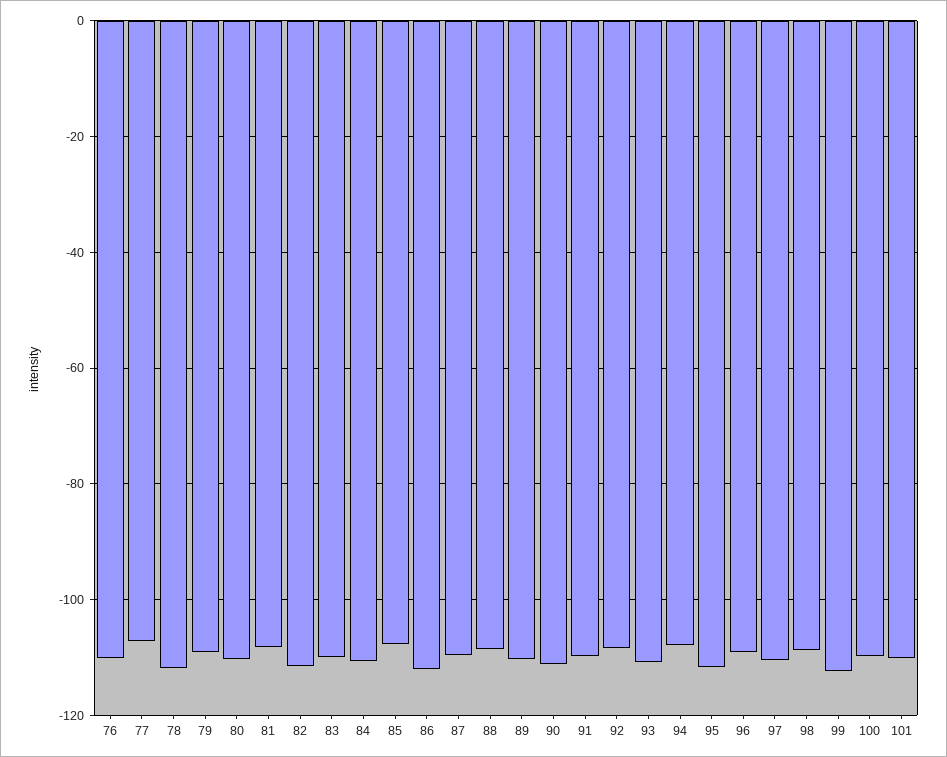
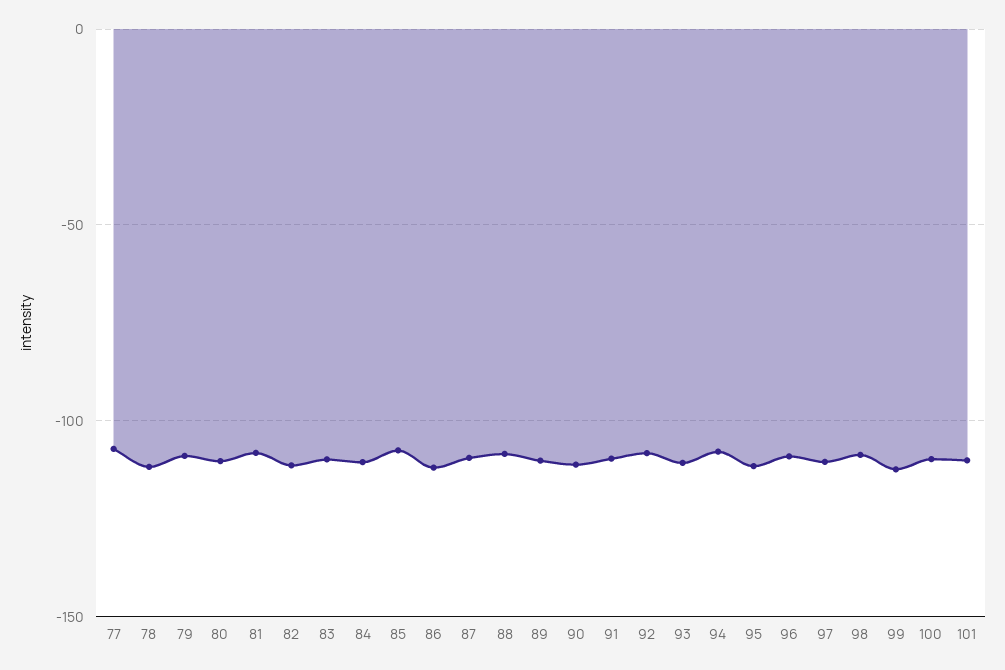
76: -110 -> none

